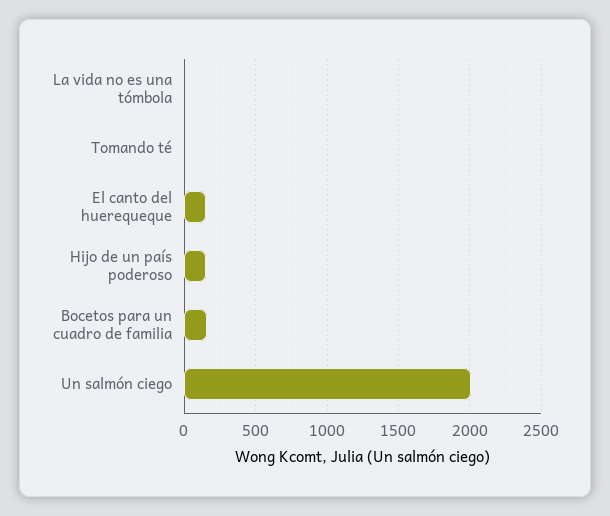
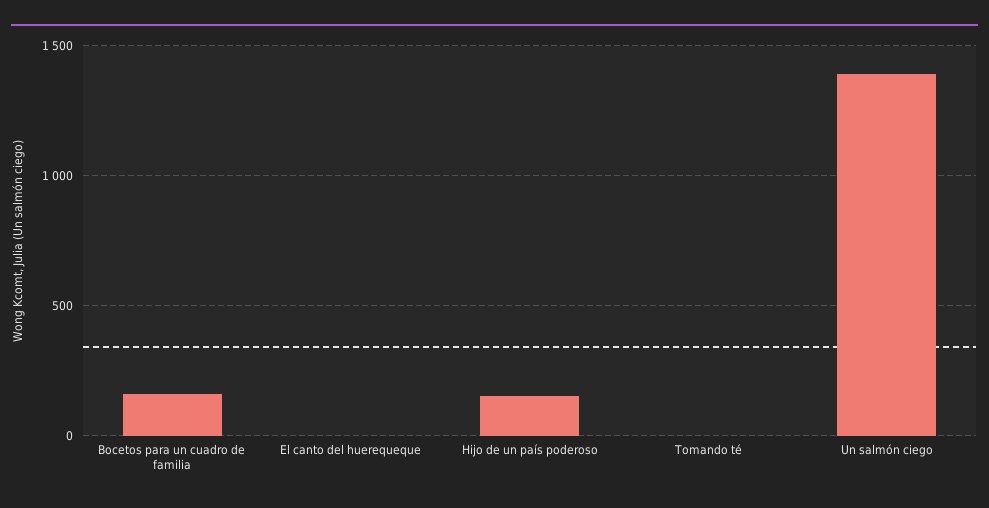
La vida no es una tómbola: 0 -> none
El canto del huerequeque: 150 -> 0
Un salmón ciego: 2000 -> 1400

